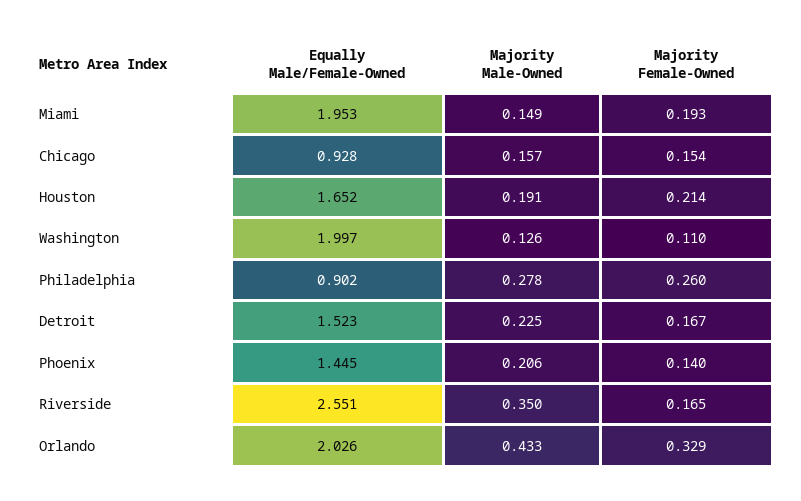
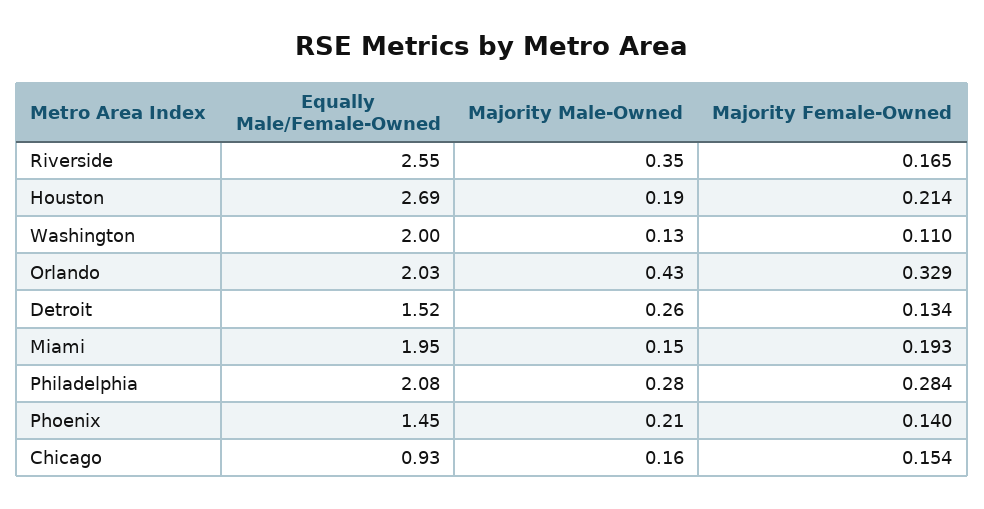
Equally Male/Female-Owned, Houston: 1.652 -> 2.69
Equally Male/Female-Owned, Philadelphia: 0.902 -> 2.08
Majority Female-Owned, Philadelphia: 0.26 -> 0.284
Majority Male-Owned, Detroit: 0.225 -> 0.26
Majority Female-Owned, Detroit: 0.167 -> 0.134

